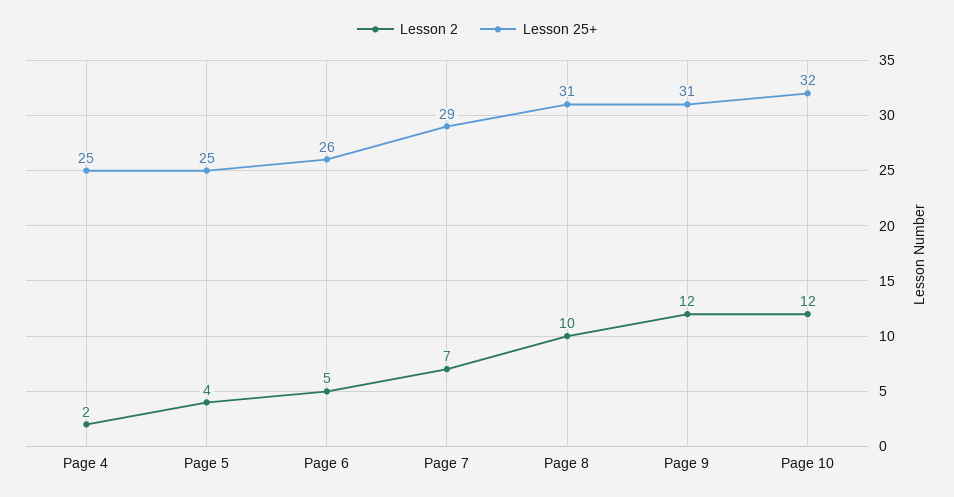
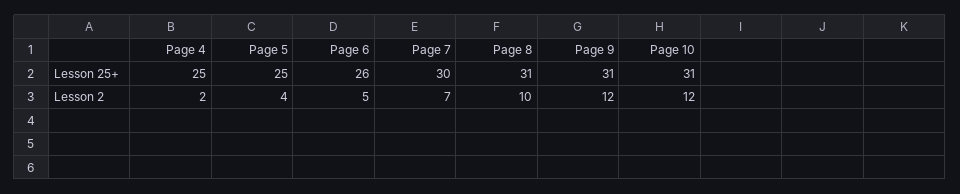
Lesson 25+, Page 7: 29 -> 30
Lesson 25+, Page 10: 32 -> 31

